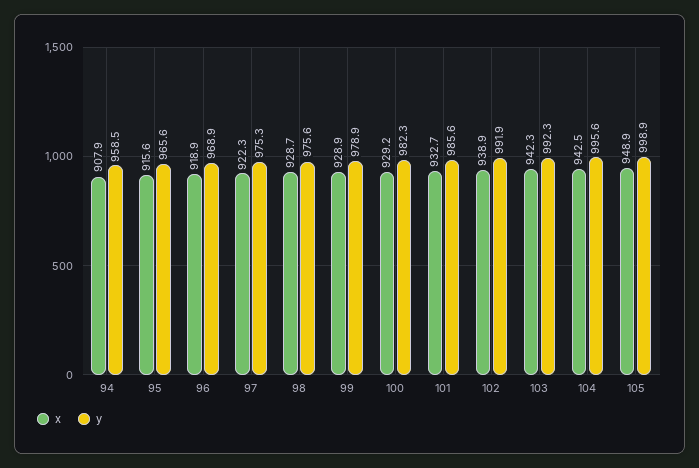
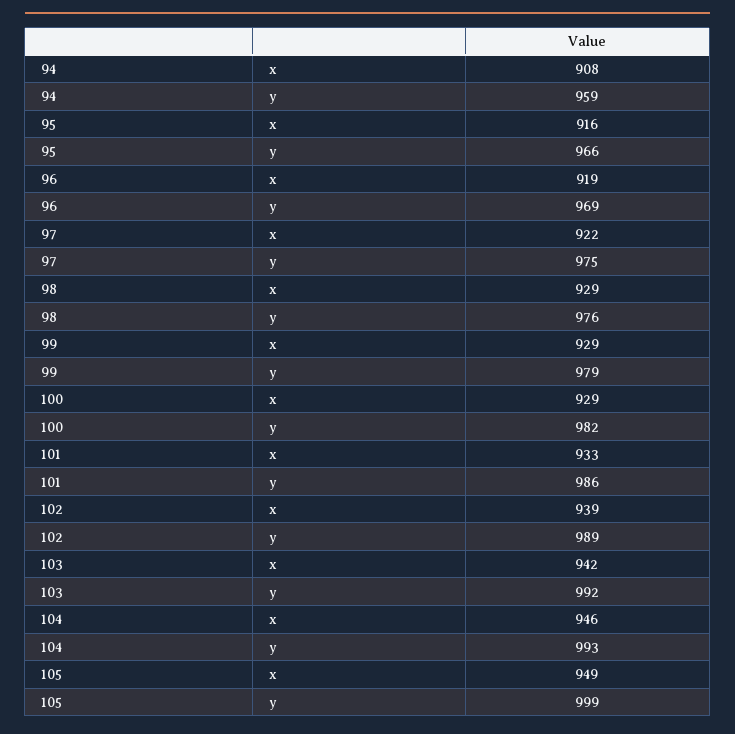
y, 102: 991.9 -> 989
x, 104: 942.5 -> 946
y, 104: 995.6 -> 993

